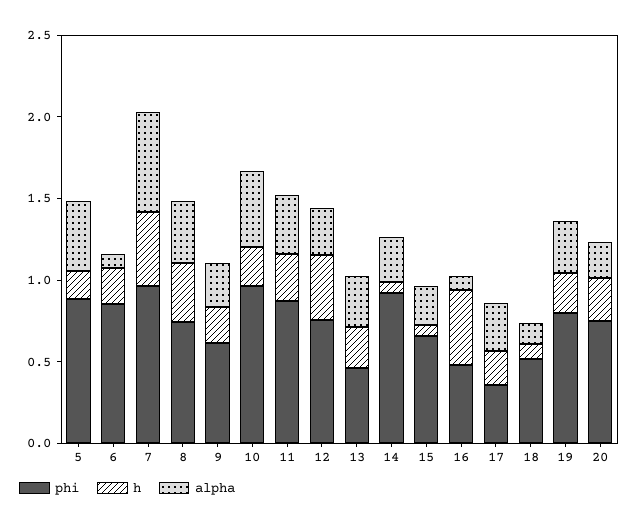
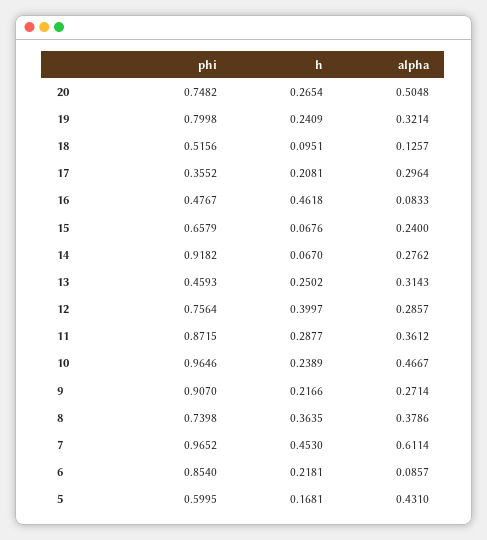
phi, 5: 0.9 -> 0.5995
phi, 9: 0.6 -> 0.907
alpha, 20: 0.2 -> 0.5048

